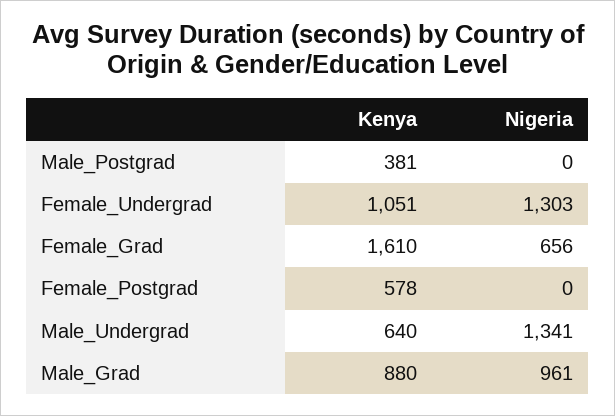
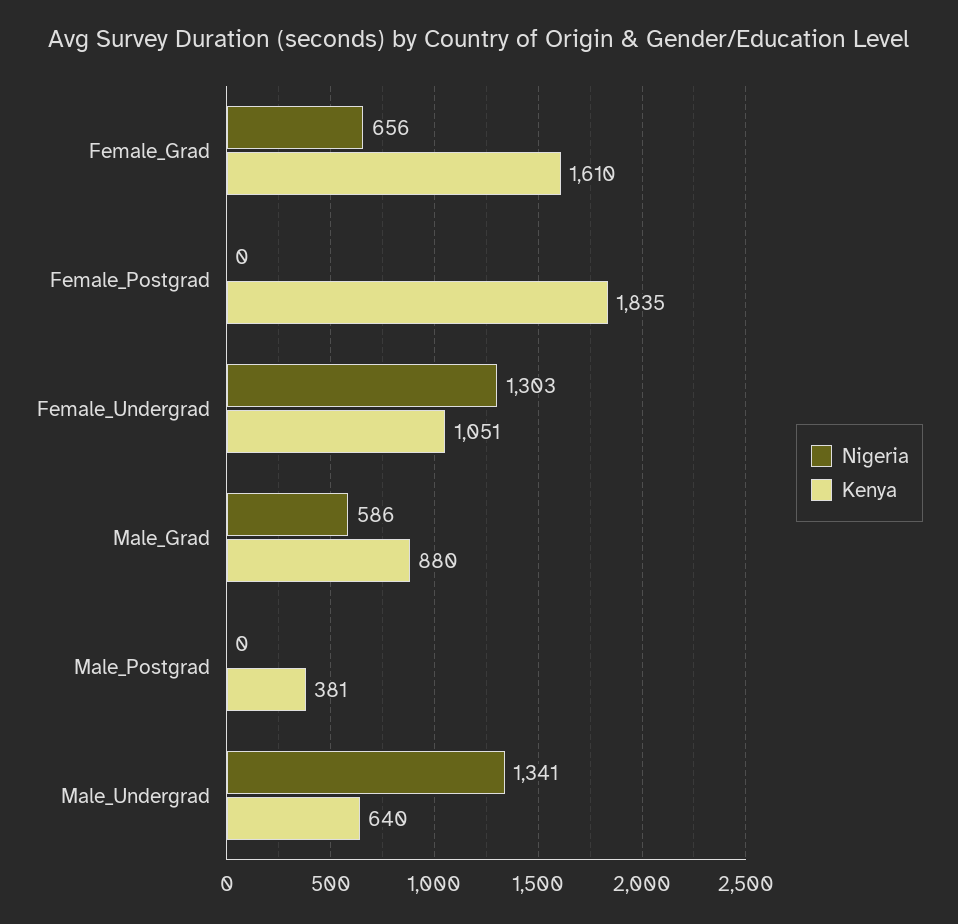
Kenya, Female_Postgrad: 578 -> 1835
Nigeria, Male_Grad: 961 -> 586

